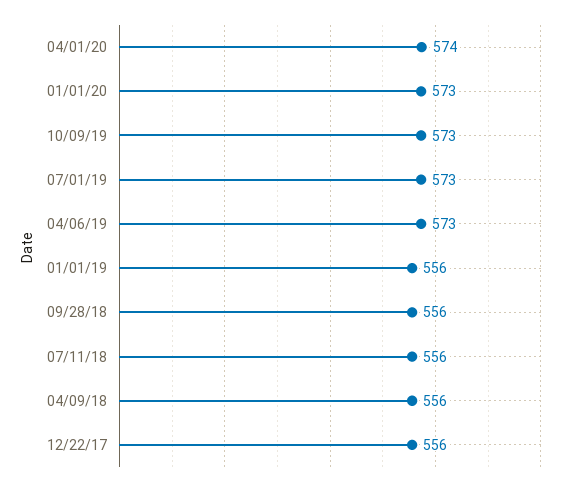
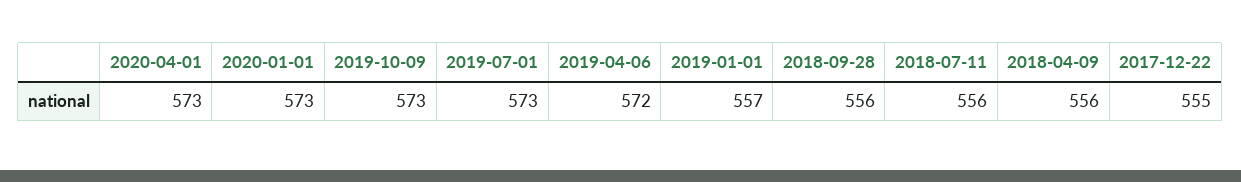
04/01/20: 574 -> 573
04/06/19: 573 -> 572
01/01/19: 556 -> 557
12/22/17: 556 -> 555

